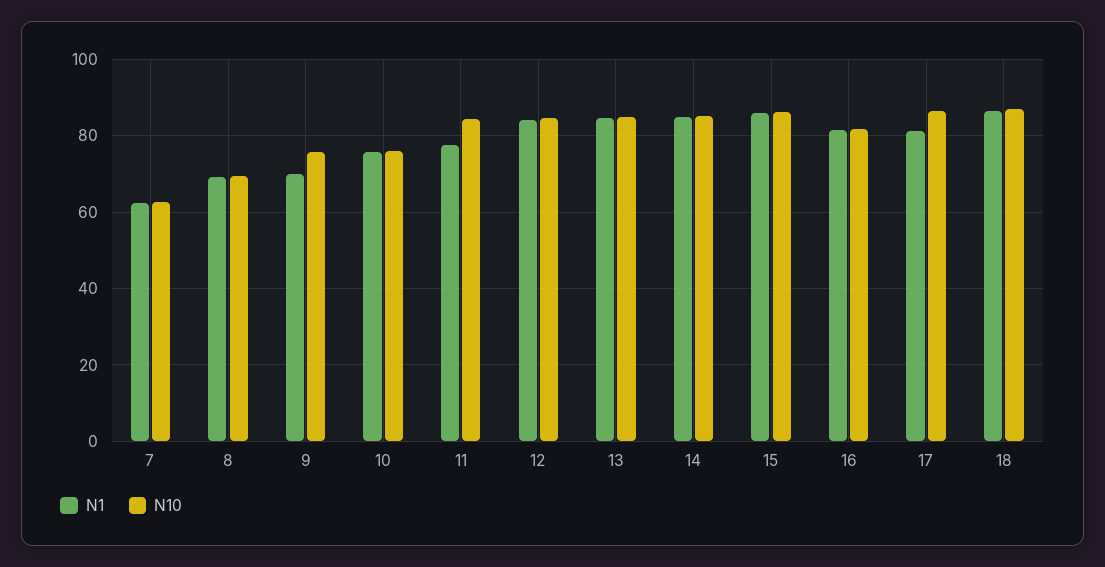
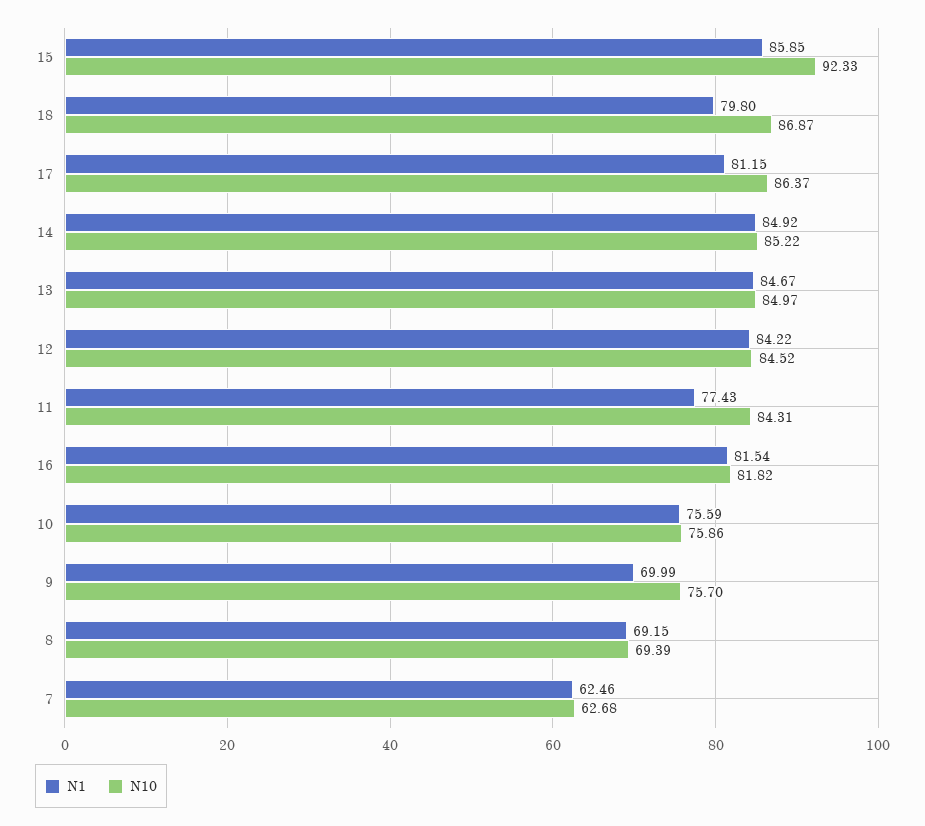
N10, 15: 86 -> 92.33
N1, 18: 86 -> 79.8

